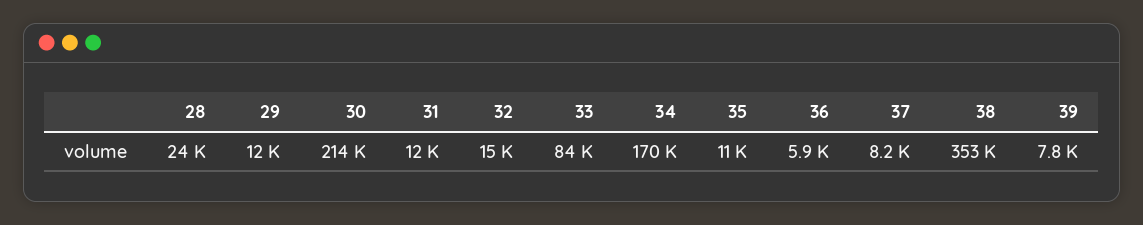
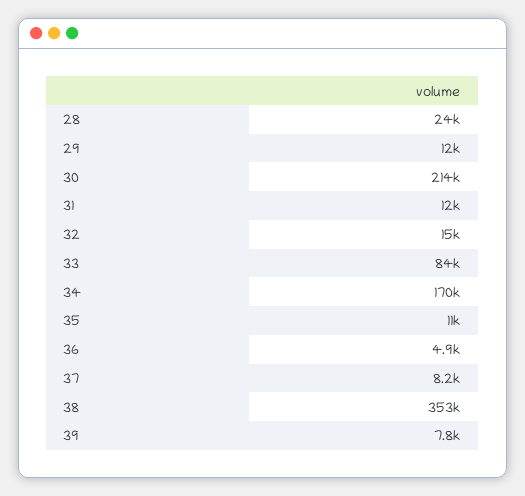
36: 5900 -> 4900

